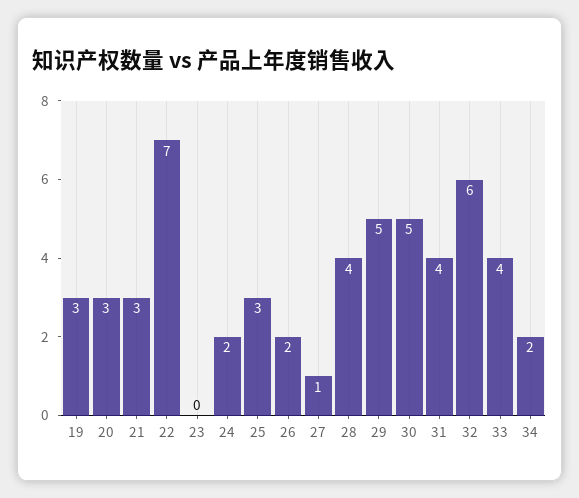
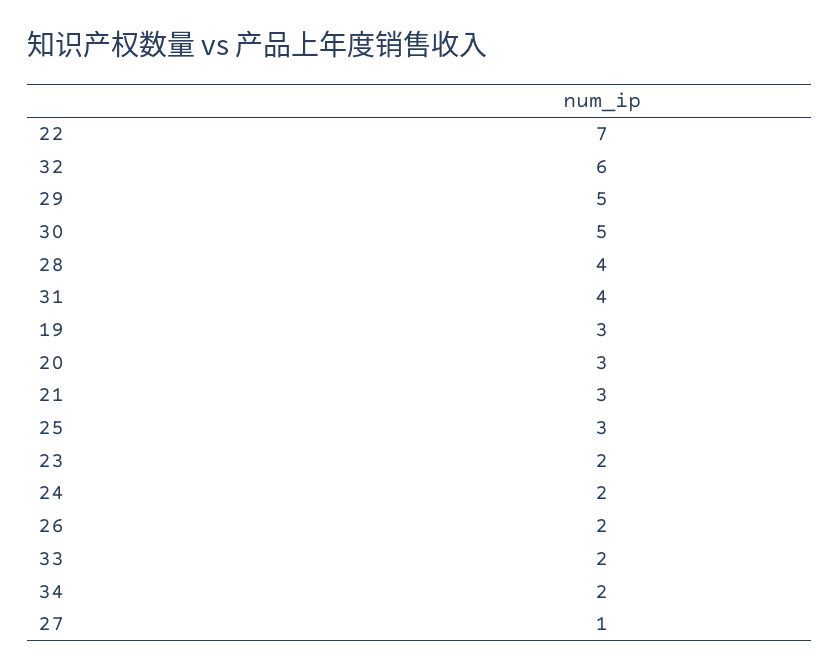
23: 0 -> 2
33: 4 -> 2

